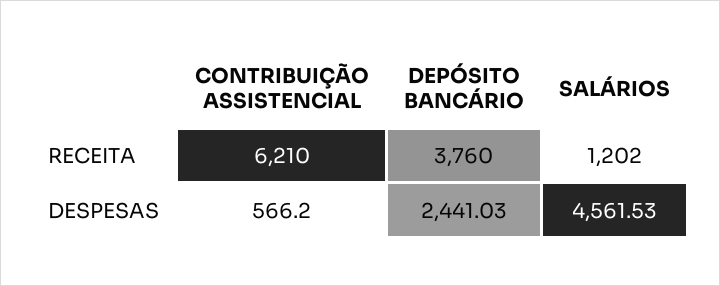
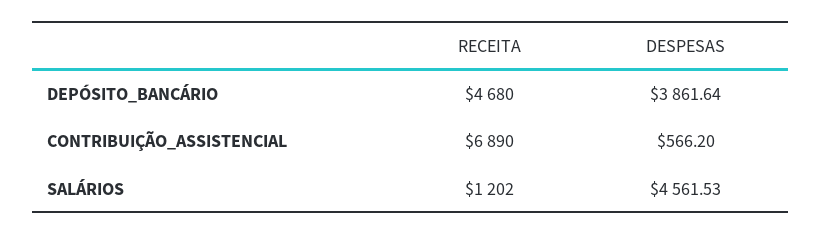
CONTRIBUIÇÃO ASSISTENCIAL, RECEITA: 6210 -> 6890
DEPÓSITO BANCÁRIO, RECEITA: 3760 -> 4680
DEPÓSITO BANCÁRIO, DESPESAS: 2441.03 -> 3861.64

